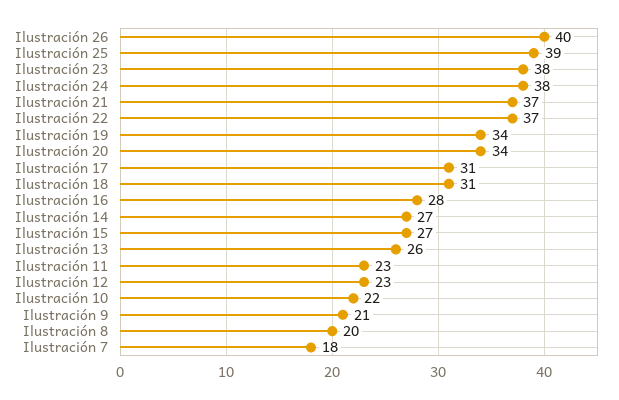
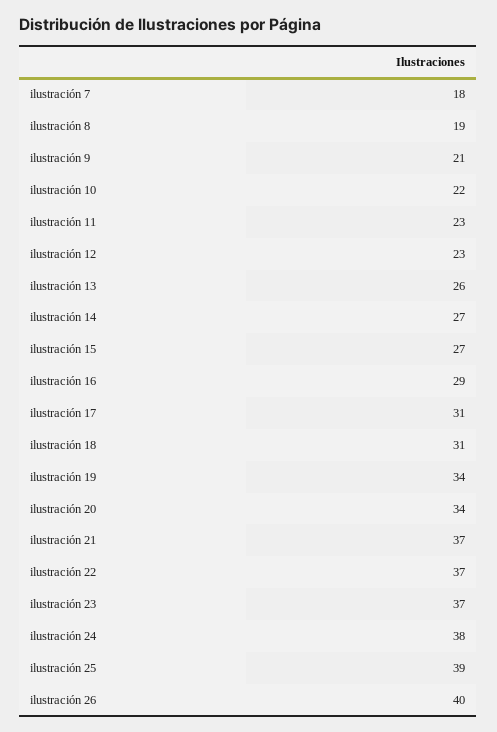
Ilustración 23: 38 -> 37
Ilustración 16: 28 -> 29
Ilustración 8: 20 -> 19

